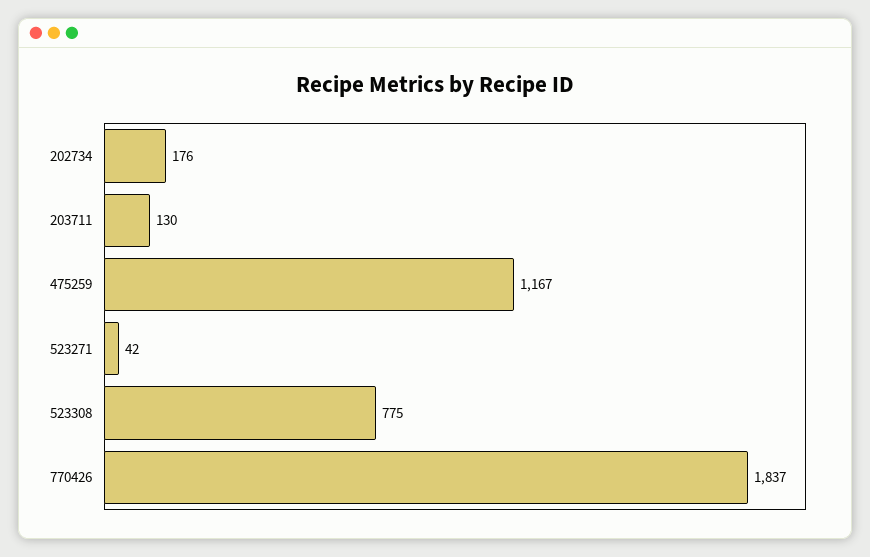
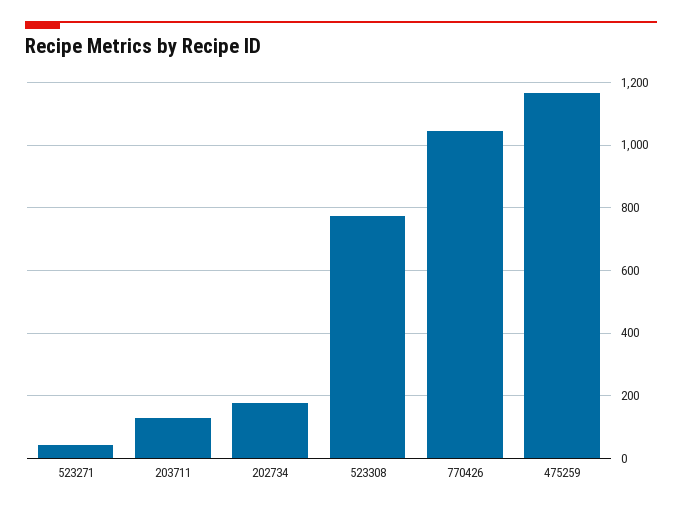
770426: 1837 -> 1040

